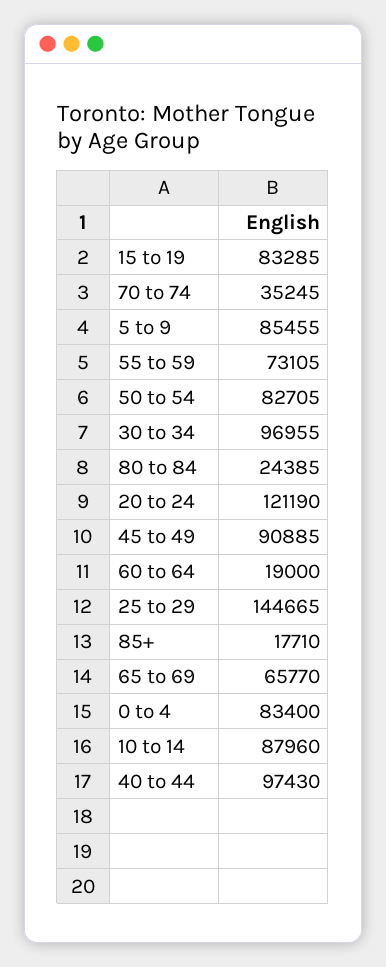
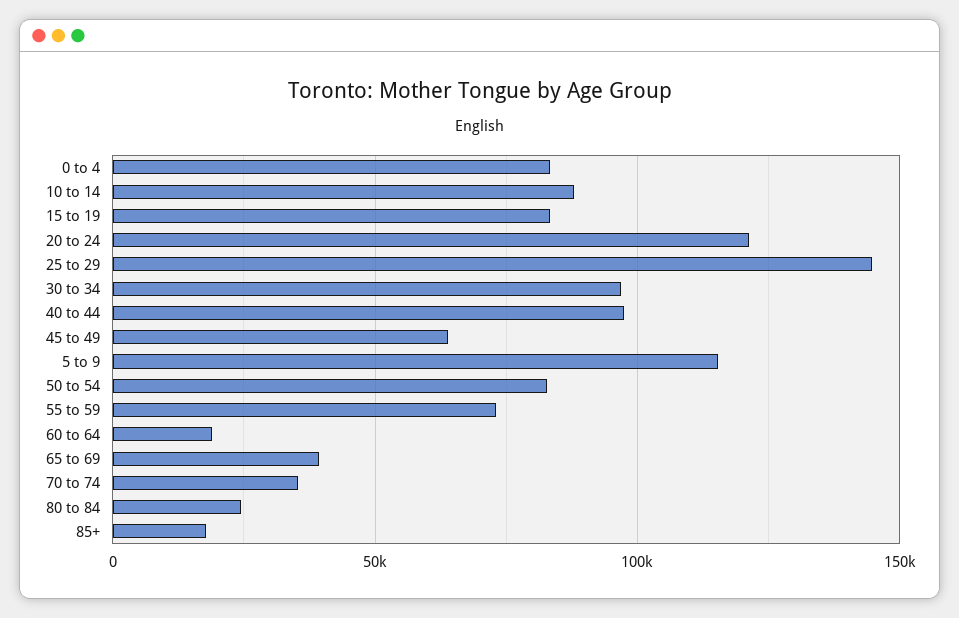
5 to 9: 85455 -> 115000
45 to 49: 90885 -> 65000
65 to 69: 65770 -> 40000

